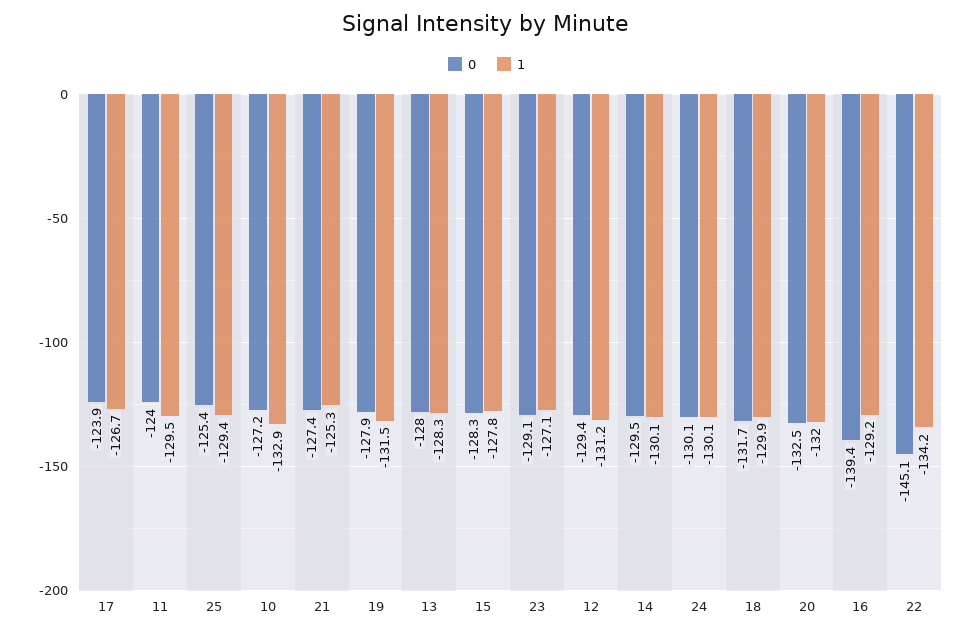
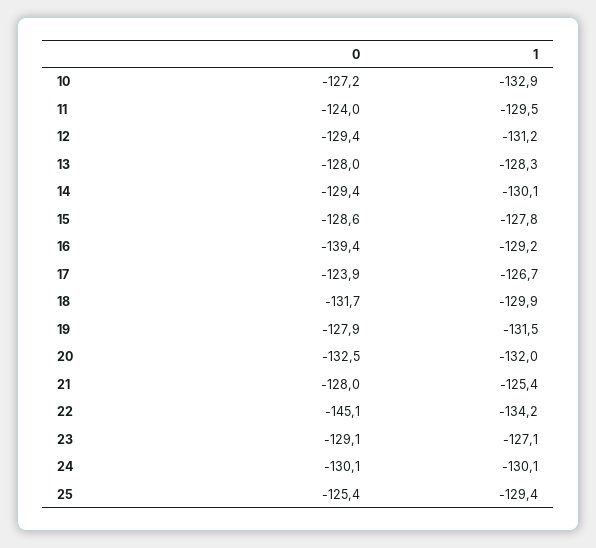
0, 21: -127.4 -> -128
1, 21: -125.3 -> -125.4
0, 15: -128.3 -> -128.6
0, 14: -129.5 -> -129.4

